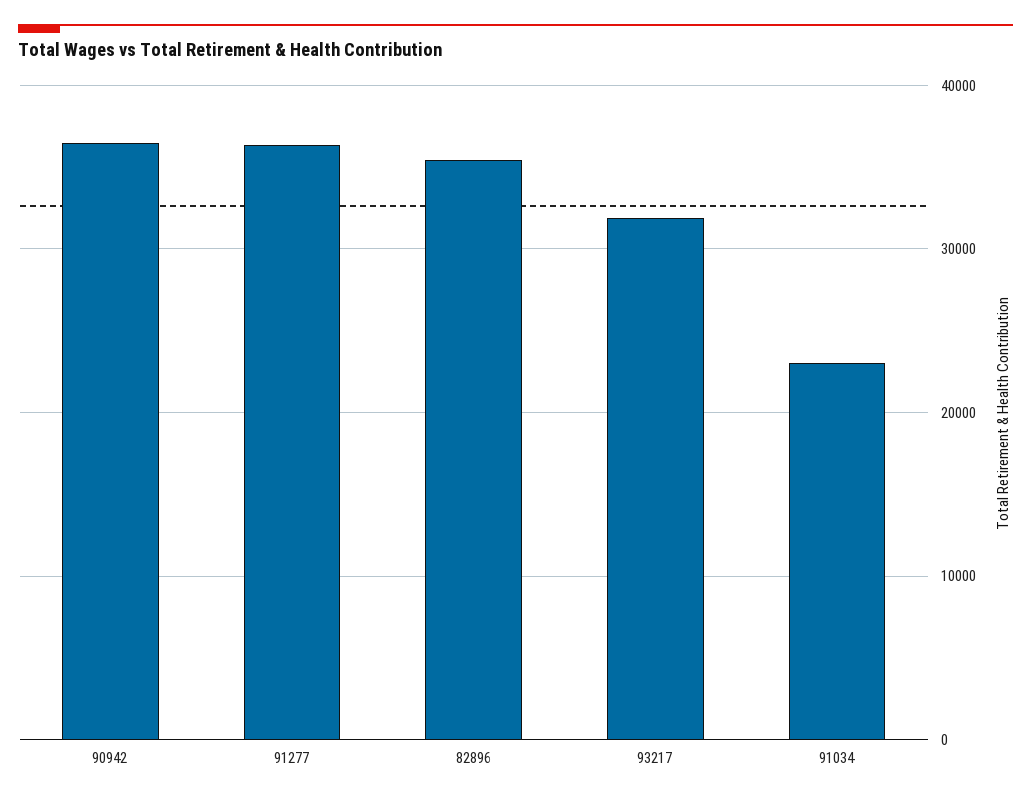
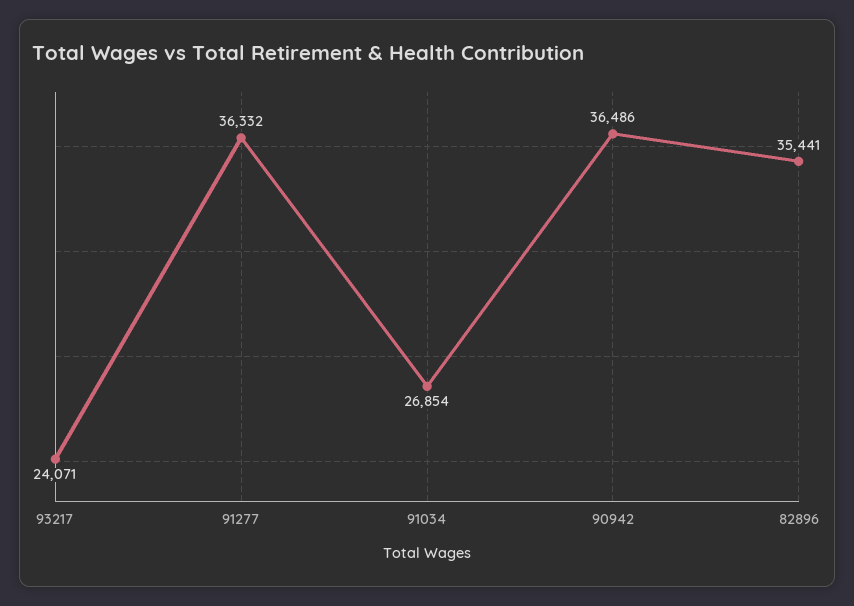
93217: 32000 -> 24071
91034: 23000 -> 26854

